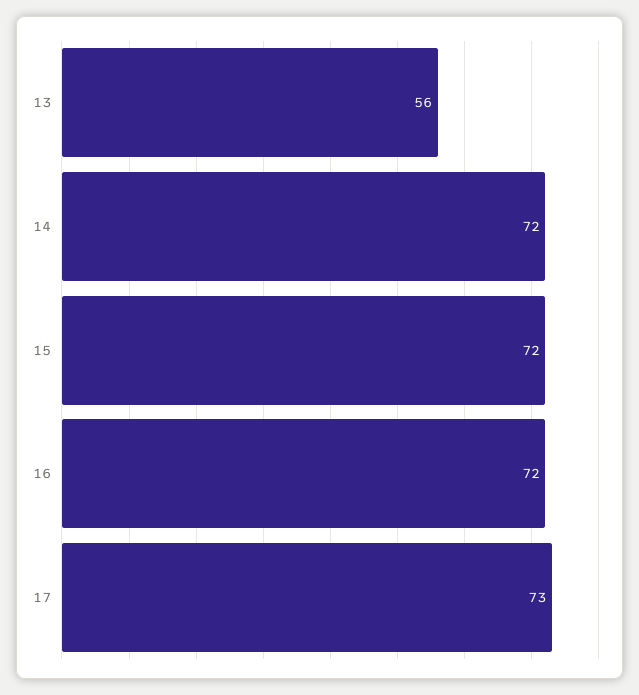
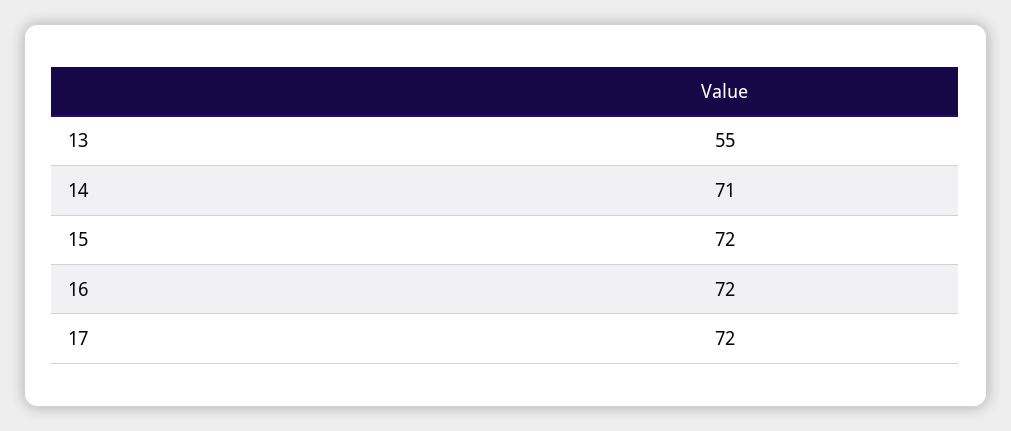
13: 56 -> 55
14: 72 -> 71
17: 73 -> 72

